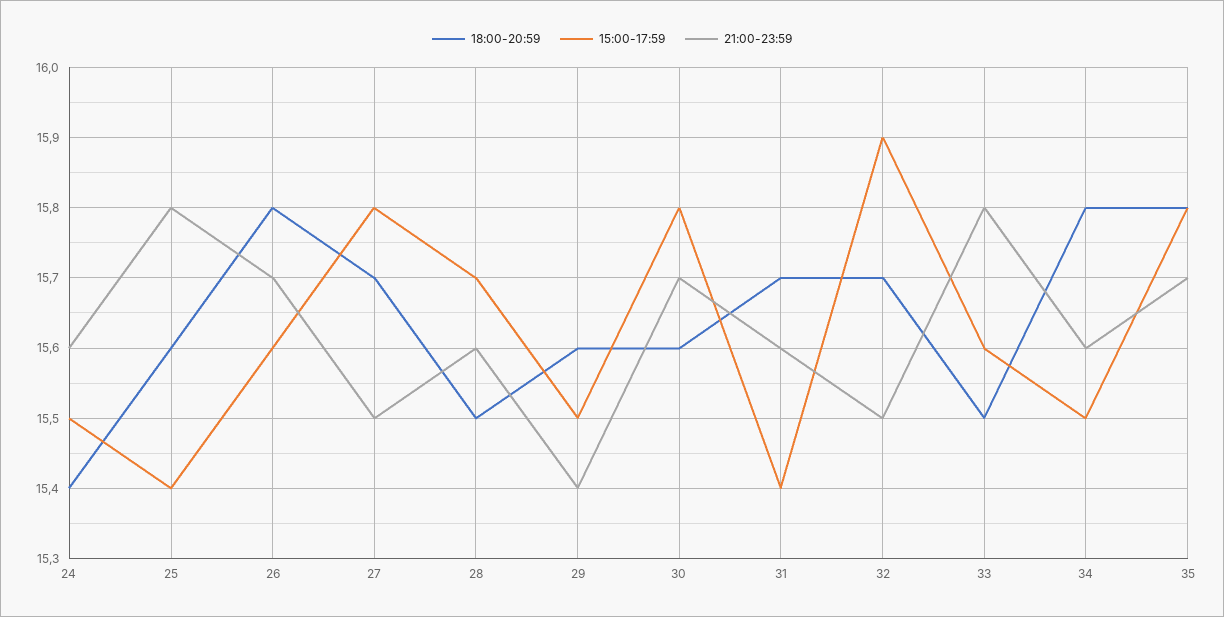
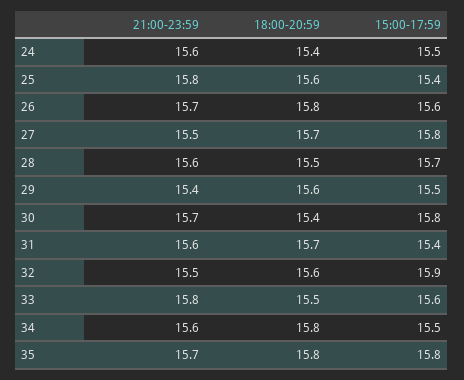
18:00-20:59, 30: 15.6 -> 15.4
18:00-20:59, 32: 15.7 -> 15.6

